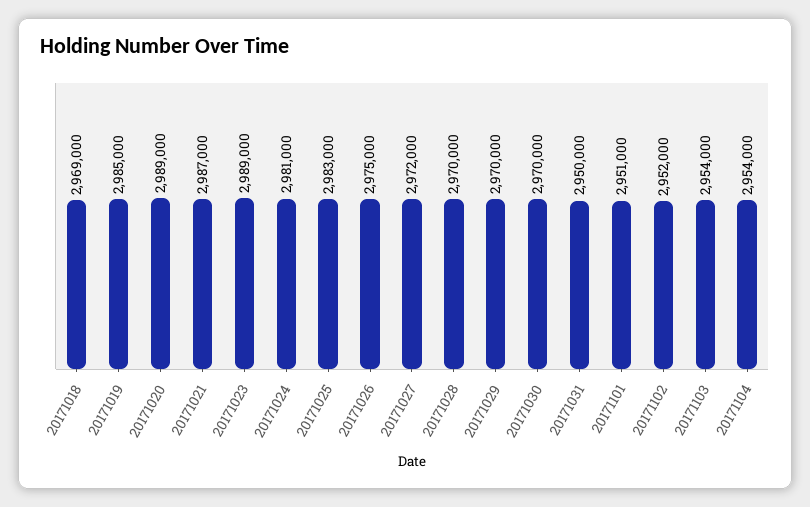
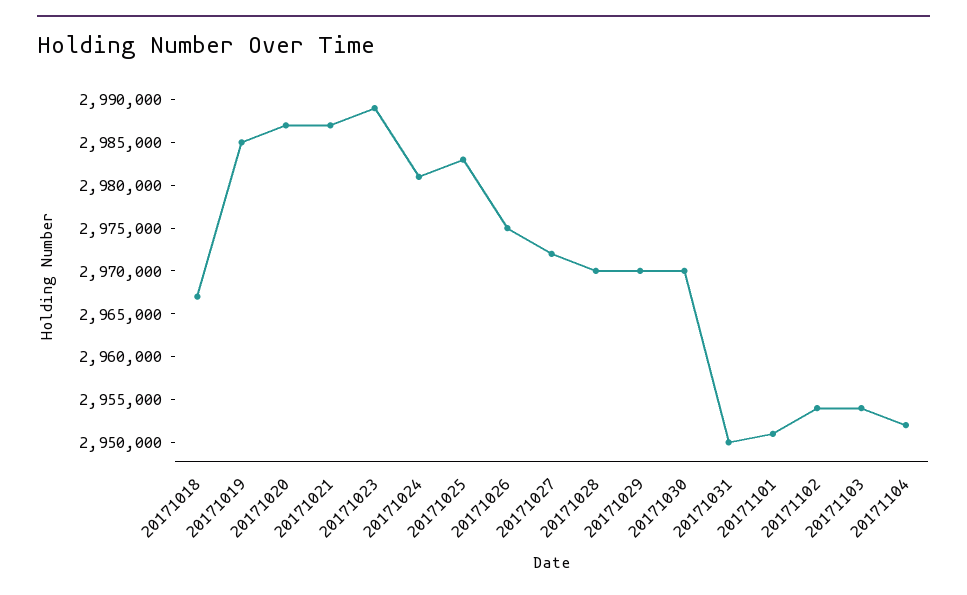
20171018: 2969000 -> 2967000
20171020: 2989000 -> 2987000
20171102: 2952000 -> 2954000
20171104: 2954000 -> 2952000

